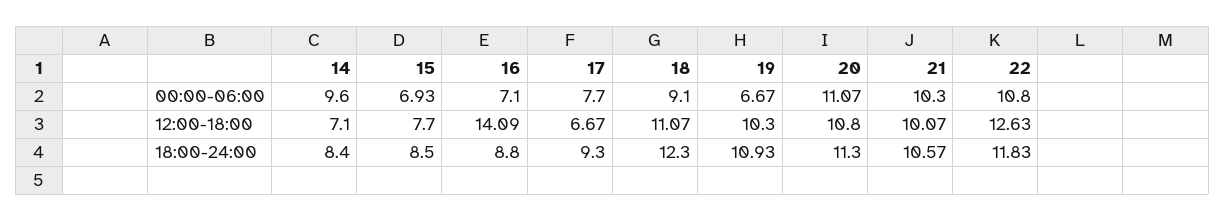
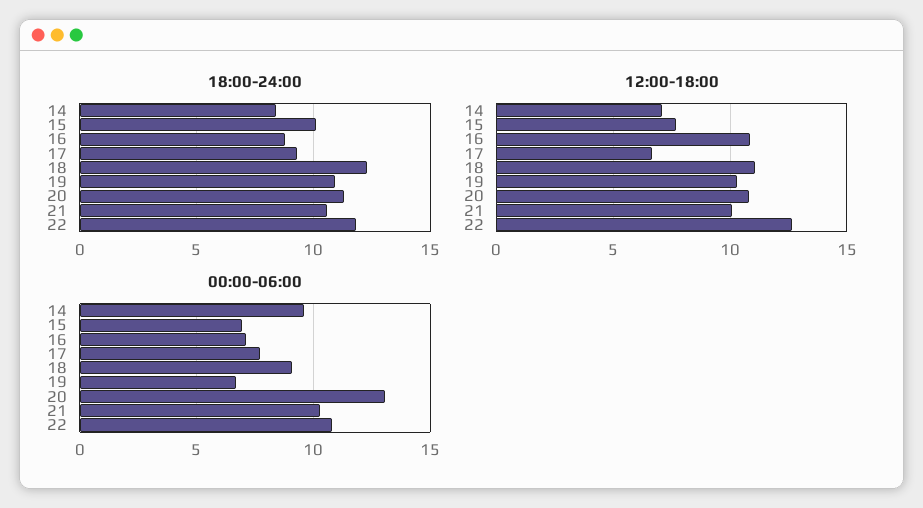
00:00-06:00, 20: 11.07 -> 13
12:00-18:00, 16: 14.09 -> 11
18:00-24:00, 15: 8.5 -> 10

